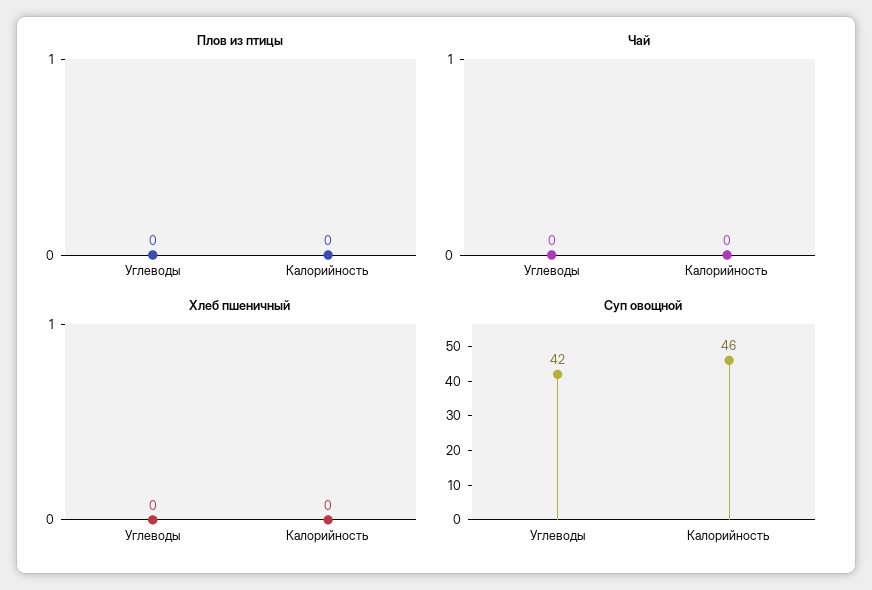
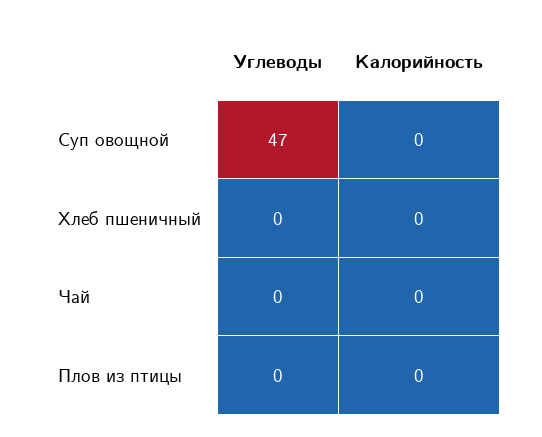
Суп овощной, Углеводы: 42 -> 47
Суп овощной, Калорийность: 46 -> 0

